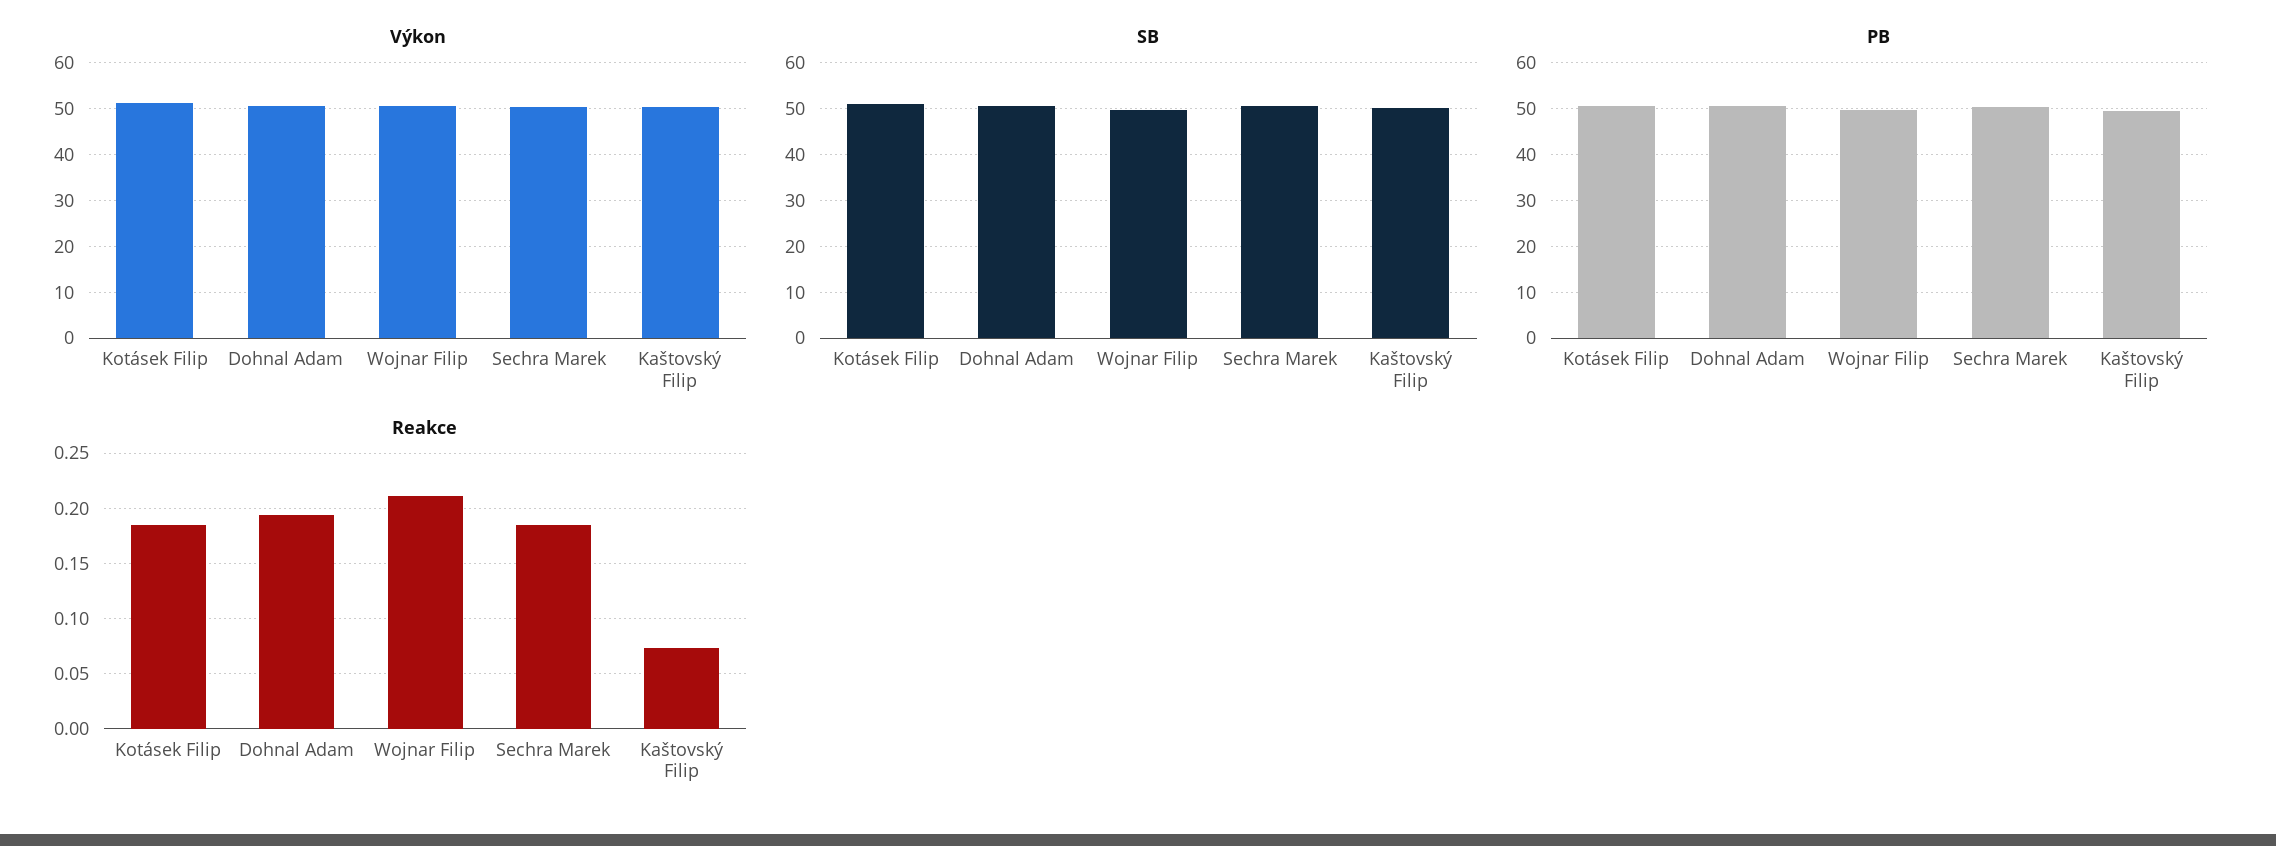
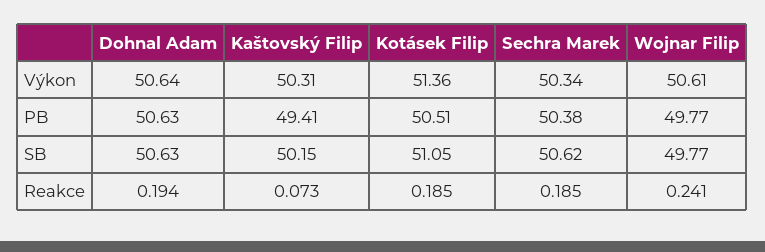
Reakce, Wojnar Filip: 0.21 -> 0.241

